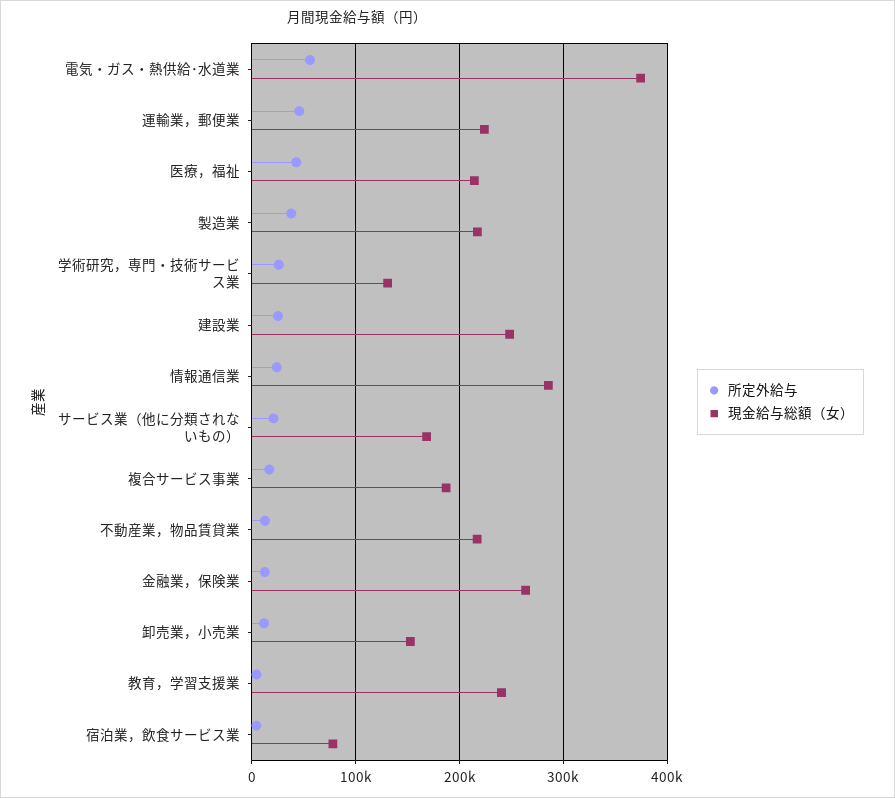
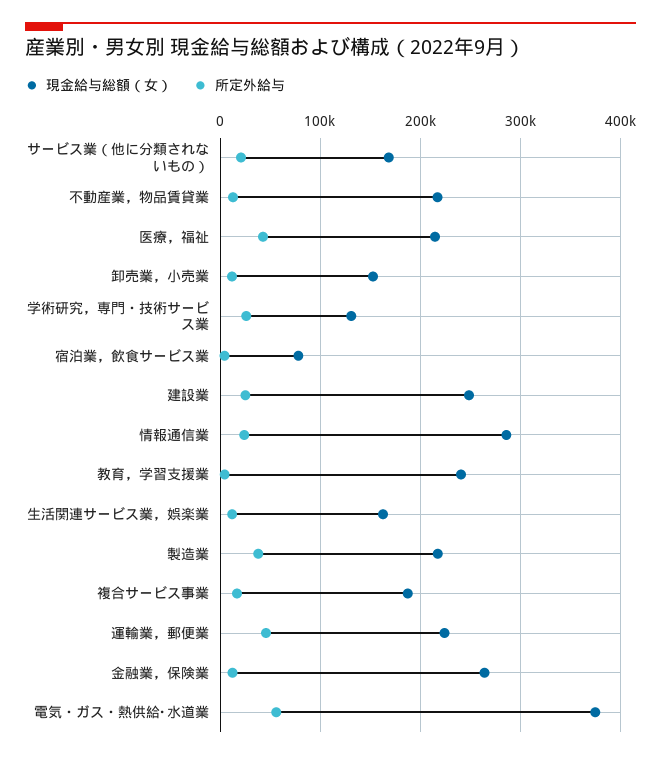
現金給与総額（女）, 生活関連サービス業，娯楽業: none -> 160000
所定外給与, 生活関連サービス業，娯楽業: none -> 10000

